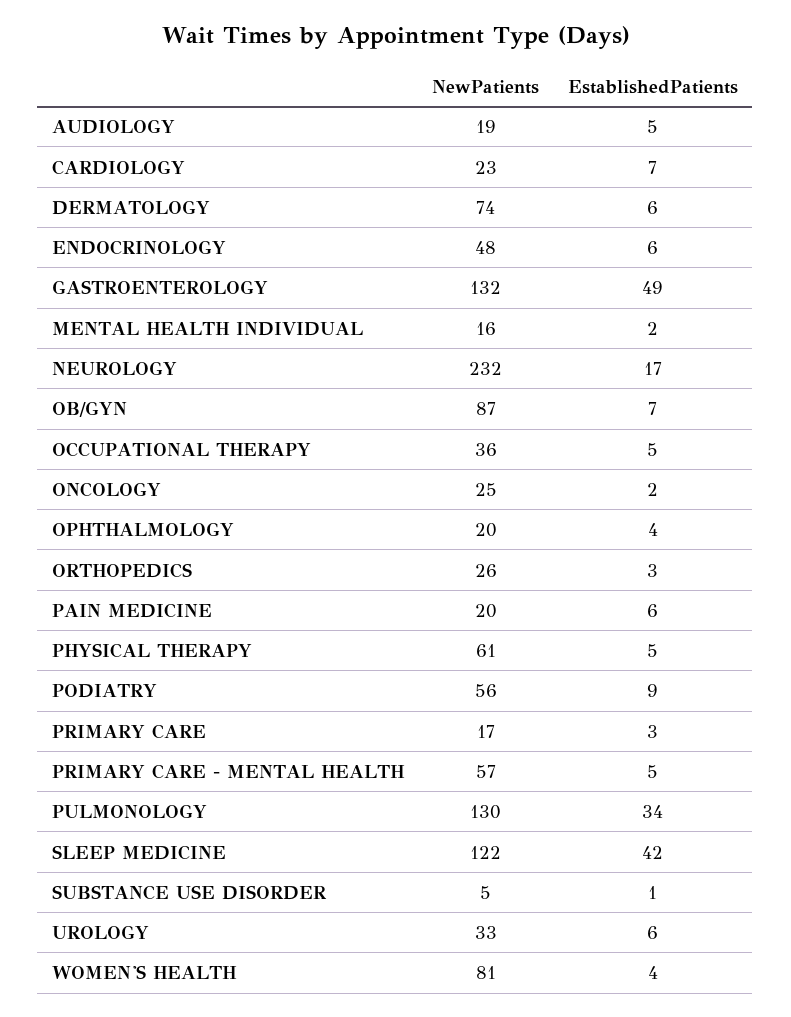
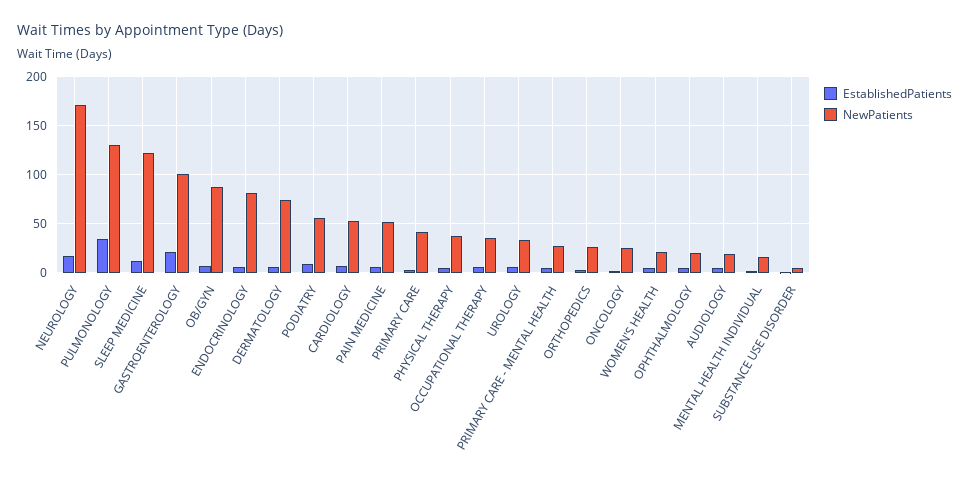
NewPatients, CARDIOLOGY: 23 -> 50
NewPatients, ENDOCRINOLOGY: 48 -> 80
NewPatients, GASTROENTEROLOGY: 132 -> 100
EstablishedPatients, GASTROENTEROLOGY: 49 -> 20
NewPatients, NEUROLOGY: 232 -> 170
NewPatients, PAIN MEDICINE: 20 -> 50
NewPatients, PHYSICAL THERAPY: 61 -> 40
NewPatients, PRIMARY CARE: 17 -> 40
NewPatients, PRIMARY CARE - MENTAL HEALTH: 57 -> 30
EstablishedPatients, SLEEP MEDICINE: 42 -> 10
NewPatients, WOMEN'S HEALTH: 81 -> 20

